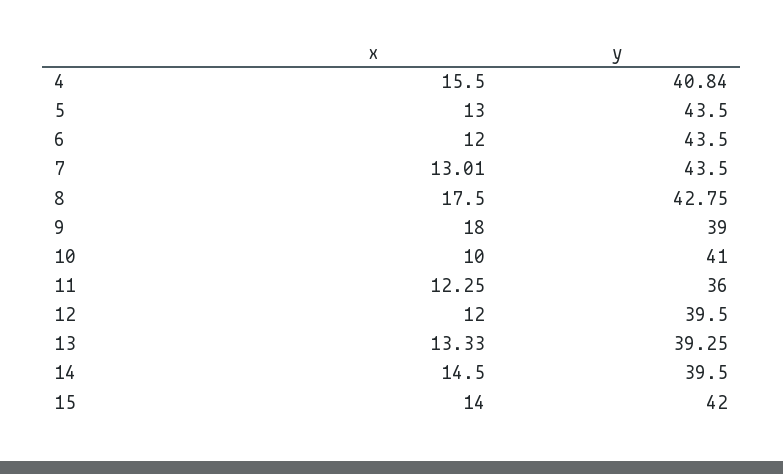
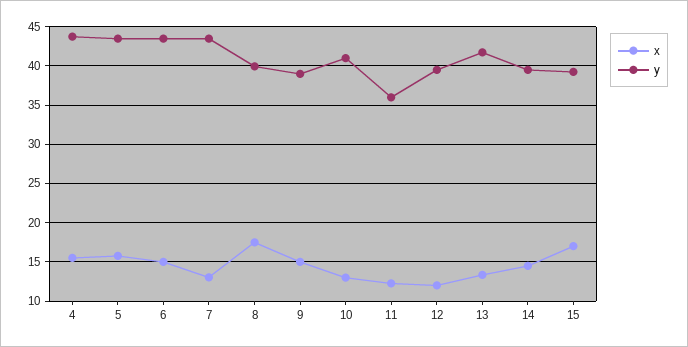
y, 4: 40.84 -> 44
x, 5: 13 -> 16
x, 6: 12 -> 15
y, 8: 42.75 -> 40
x, 9: 18 -> 15
x, 10: 10 -> 13
y, 13: 39.25 -> 42
x, 15: 14 -> 17
y, 15: 42 -> 39

